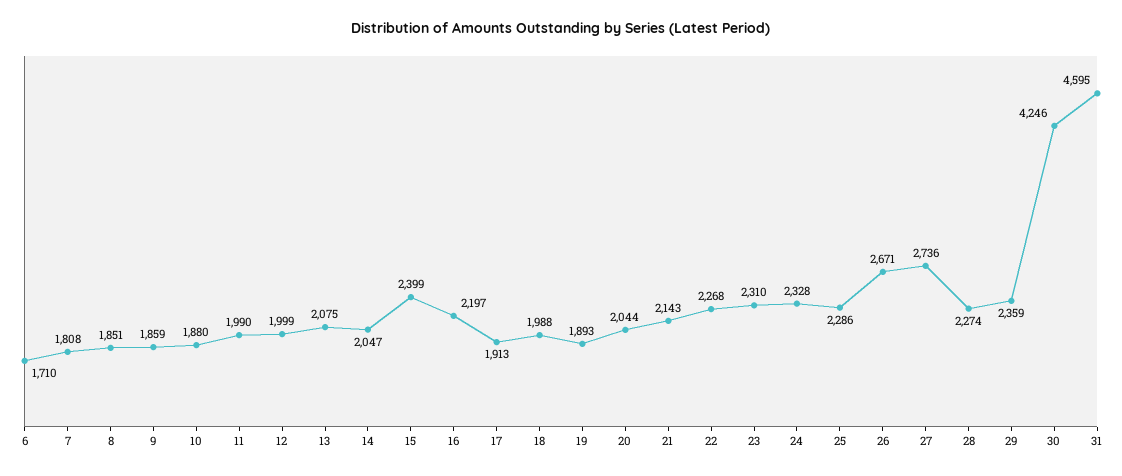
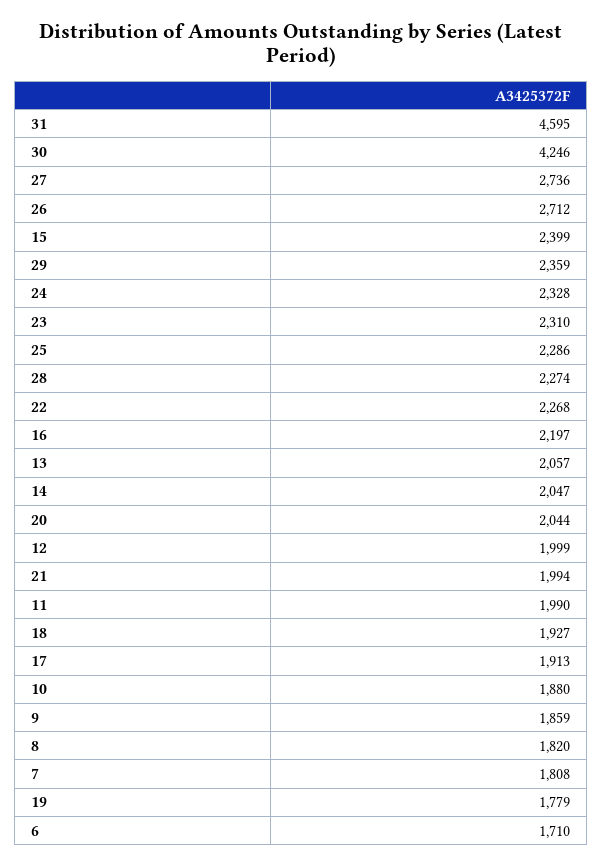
8: 1851 -> 1820
13: 2075 -> 2057
18: 1988 -> 1927
19: 1893 -> 1779
21: 2143 -> 1994
26: 2671 -> 2712

